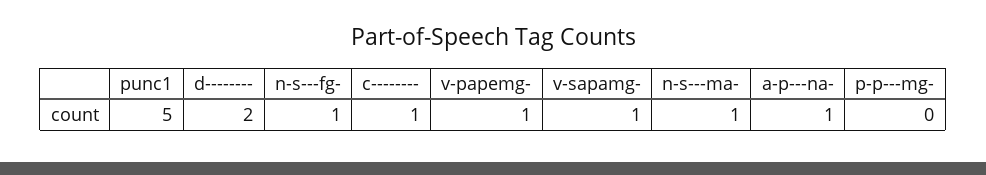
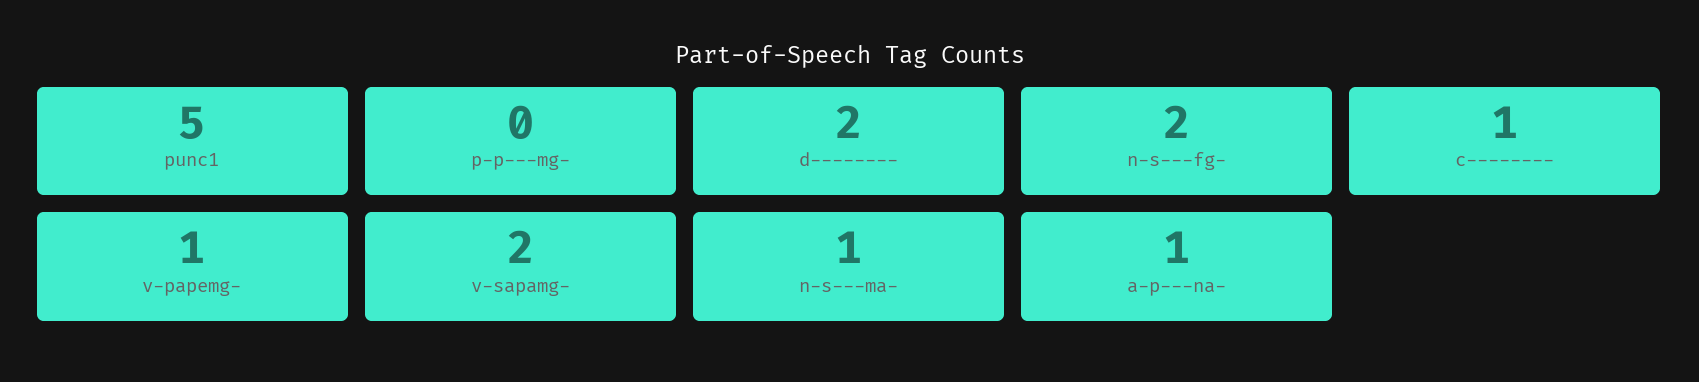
n-s---fg-: 1 -> 2
v-sapamg-: 1 -> 2

